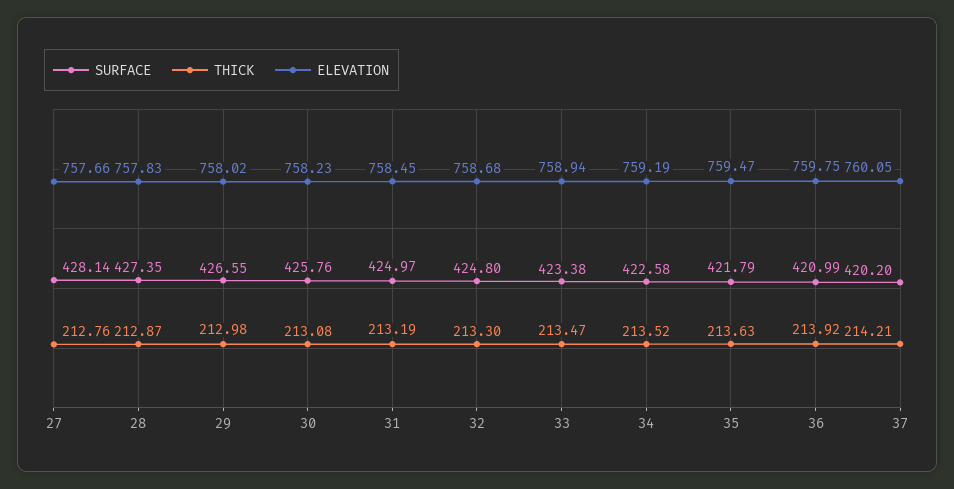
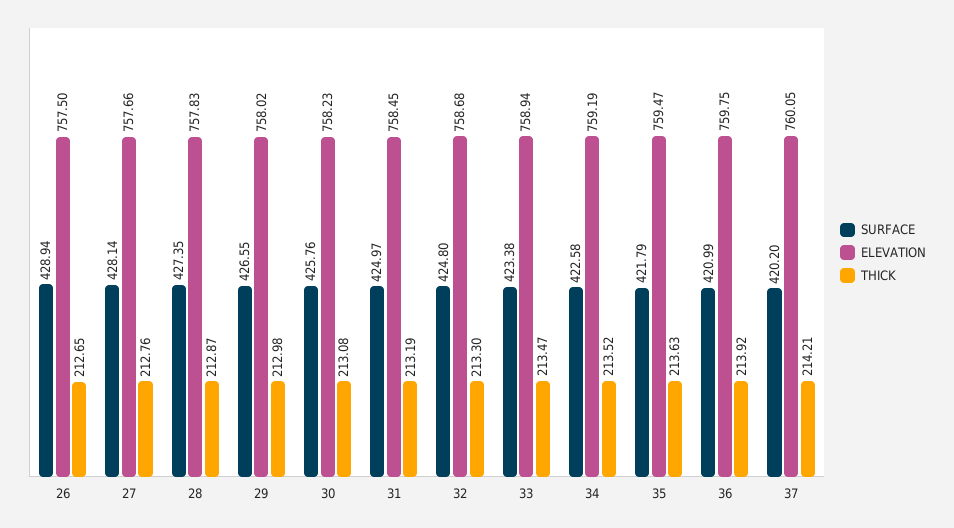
SURFACE, 26: none -> 428.94
ELEVATION, 26: none -> 757.5
THICK, 26: none -> 212.65

